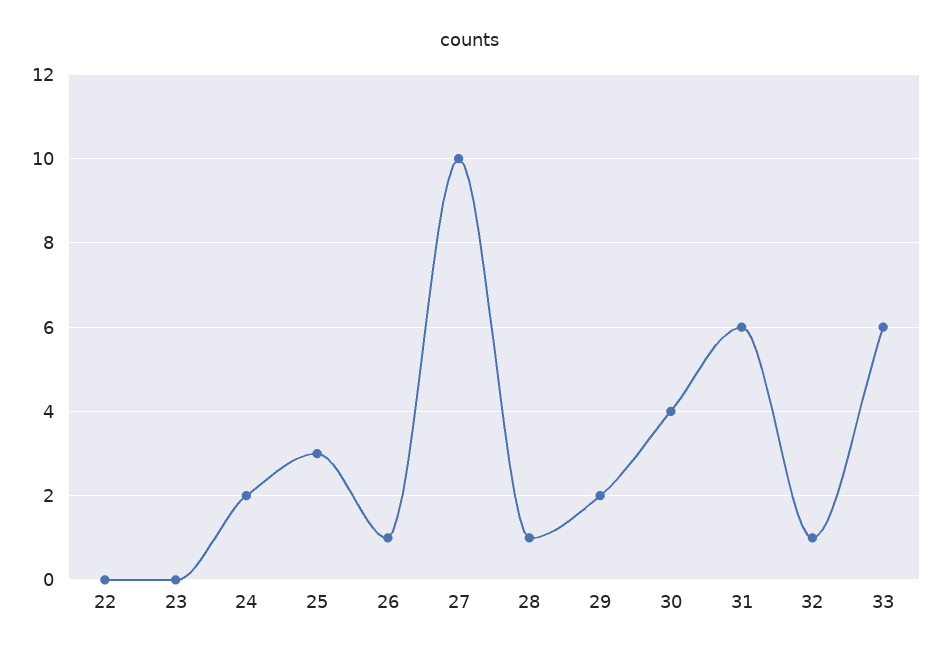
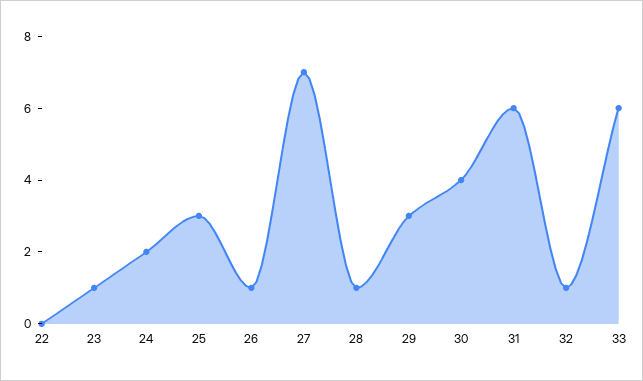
23: 0 -> 1
27: 10 -> 7
29: 2 -> 3

